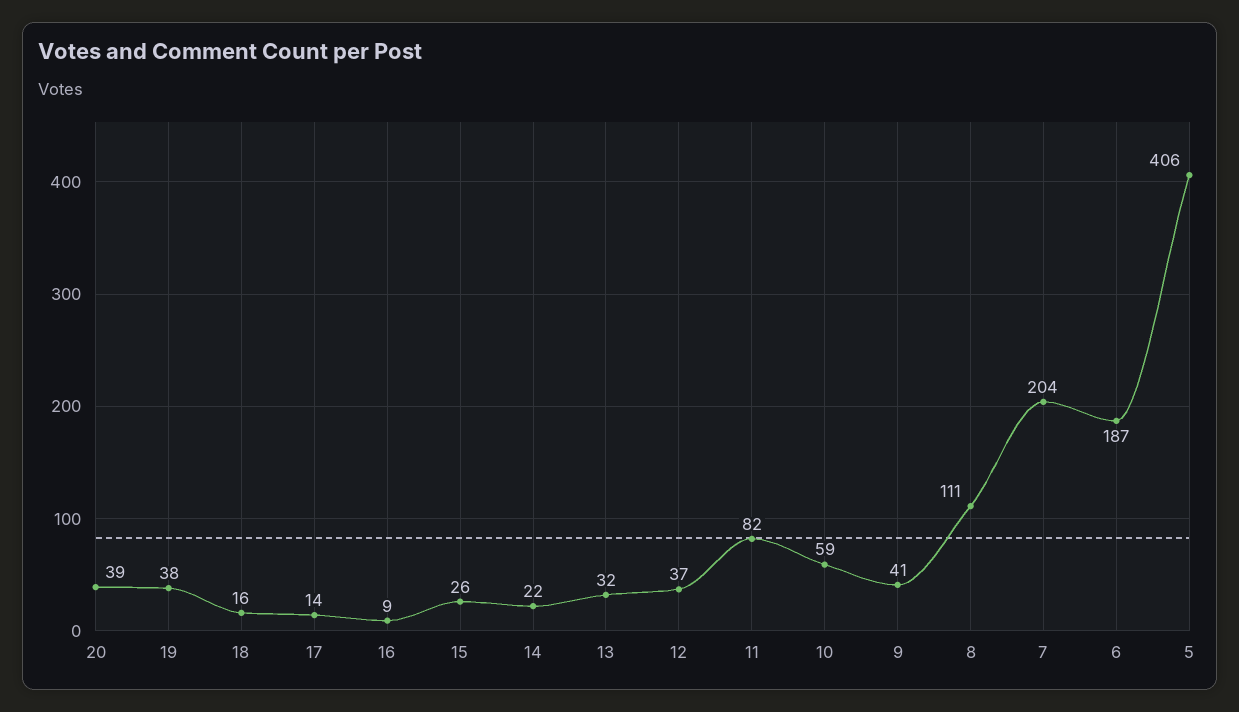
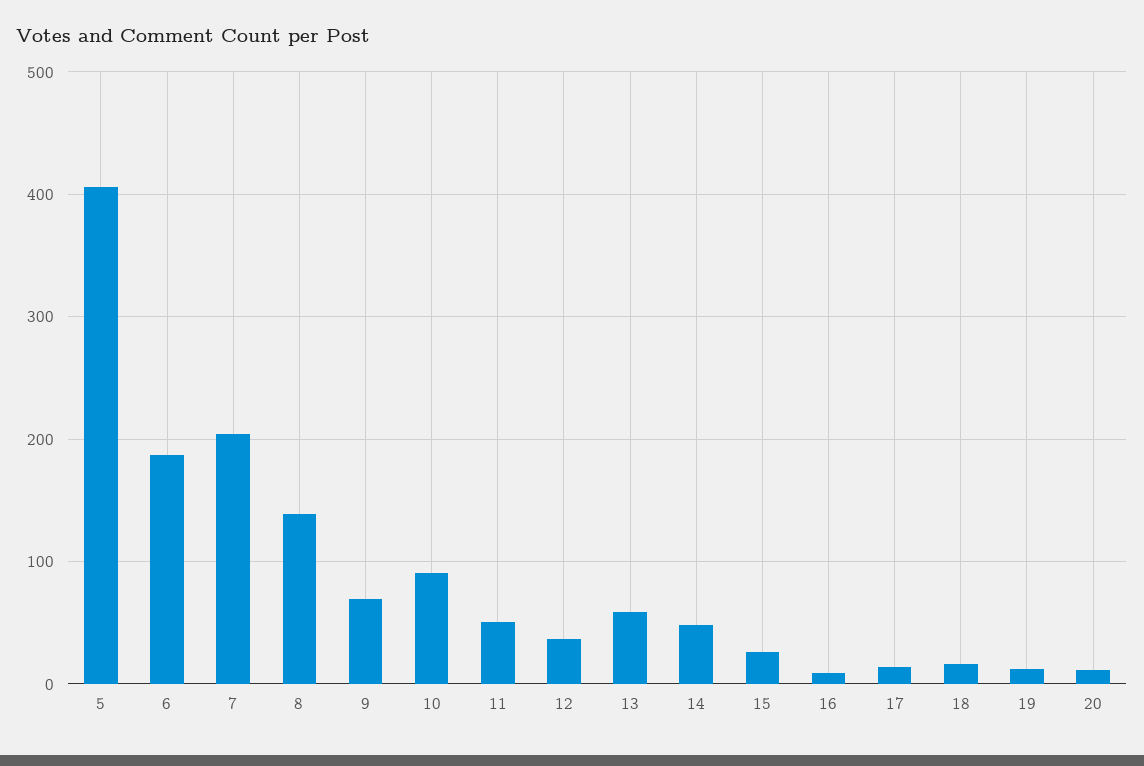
20: 39 -> 10
19: 38 -> 10
14: 22 -> 50
13: 32 -> 60
11: 82 -> 50
10: 59 -> 90
9: 41 -> 70
8: 111 -> 140

